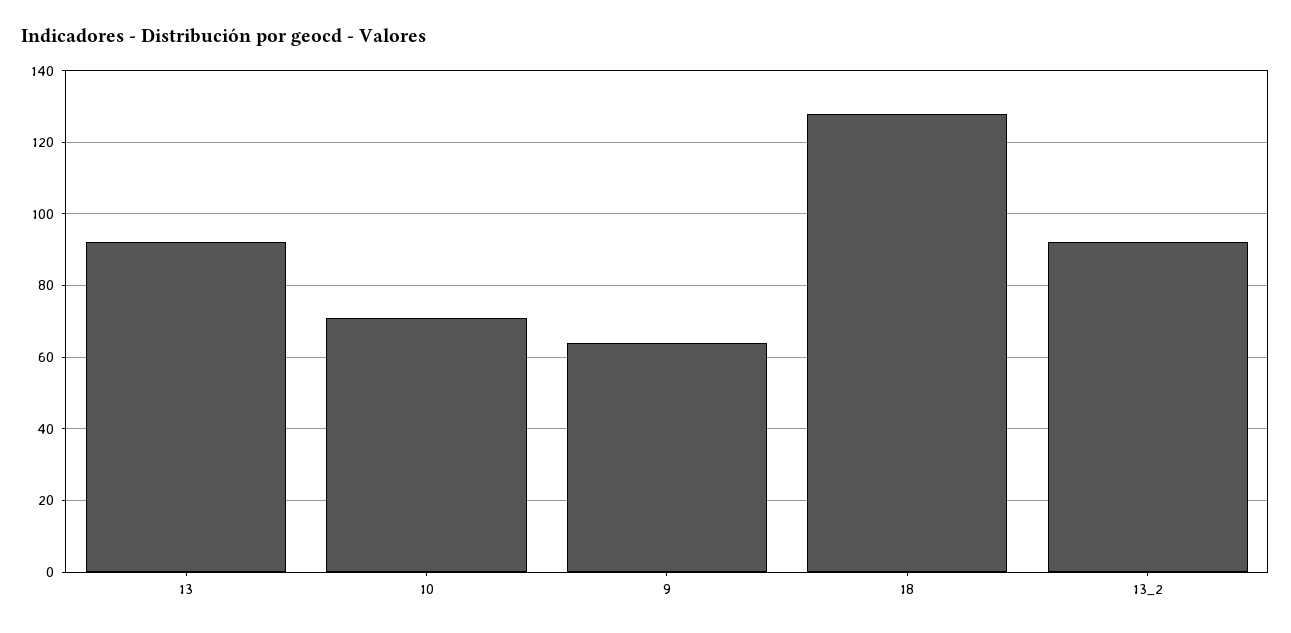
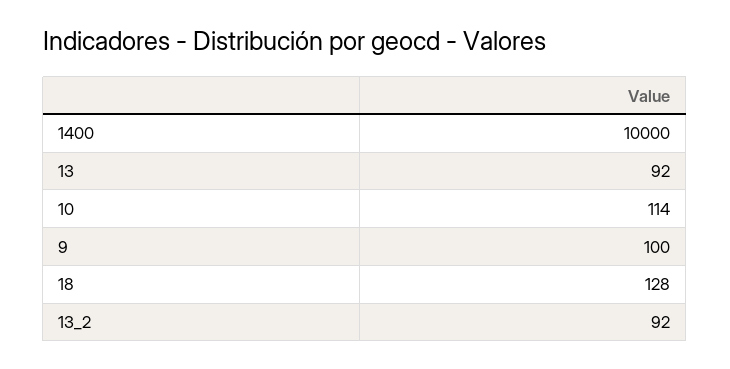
10: 70 -> 114
9: 65 -> 100
1400: none -> 10000

